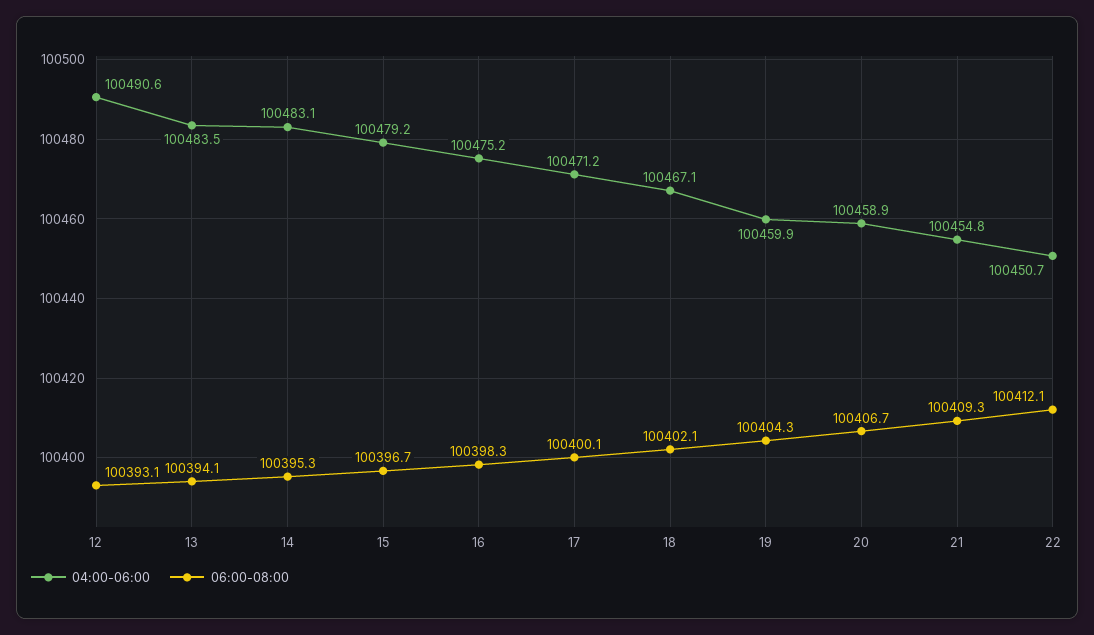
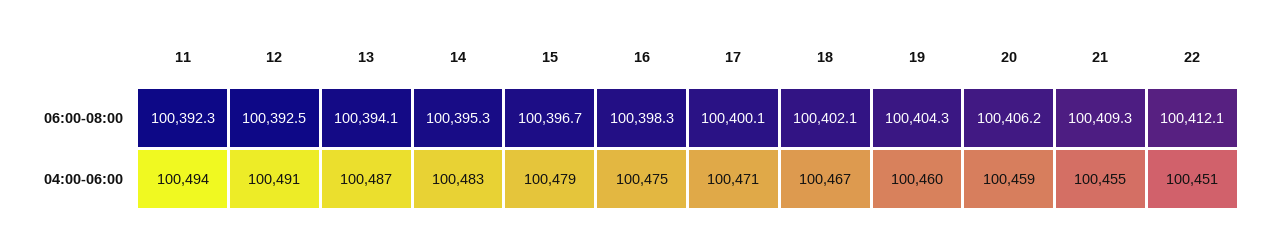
06:00-08:00, 12: 100393.1 -> 100392.5
04:00-06:00, 13: 100483.5 -> 100487
06:00-08:00, 20: 100406.7 -> 100406.2
06:00-08:00, 11: none -> 100392.3
04:00-06:00, 11: none -> 100494

